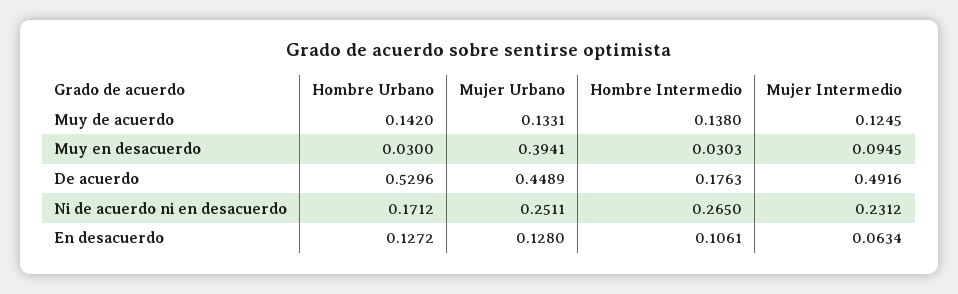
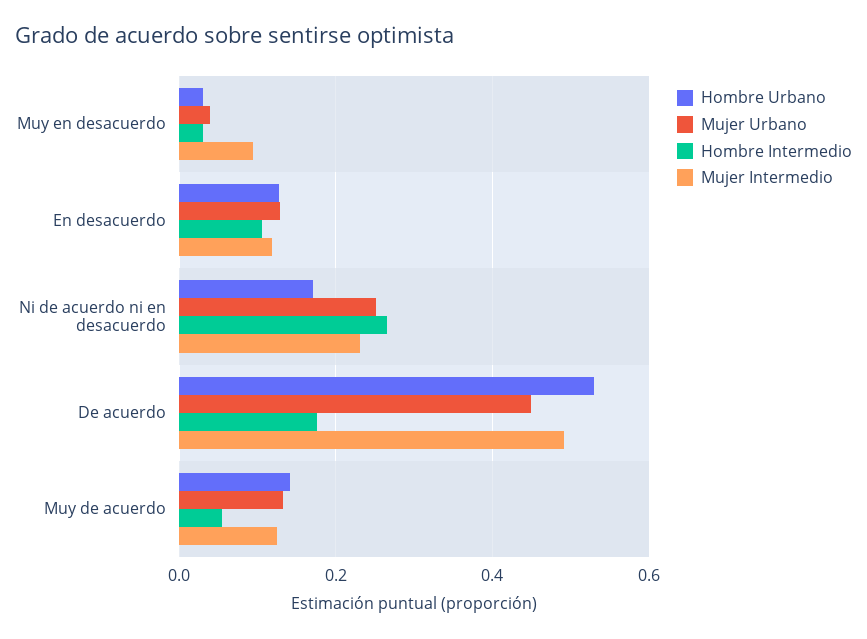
Hombre Intermedio, Muy de acuerdo: 0.138 -> 0.06
Mujer Urbano, Muy en desacuerdo: 0.3941 -> 0.04
Mujer Intermedio, En desacuerdo: 0.0634 -> 0.12

